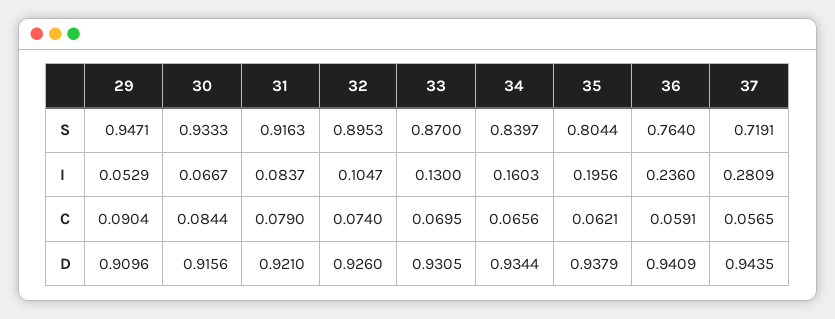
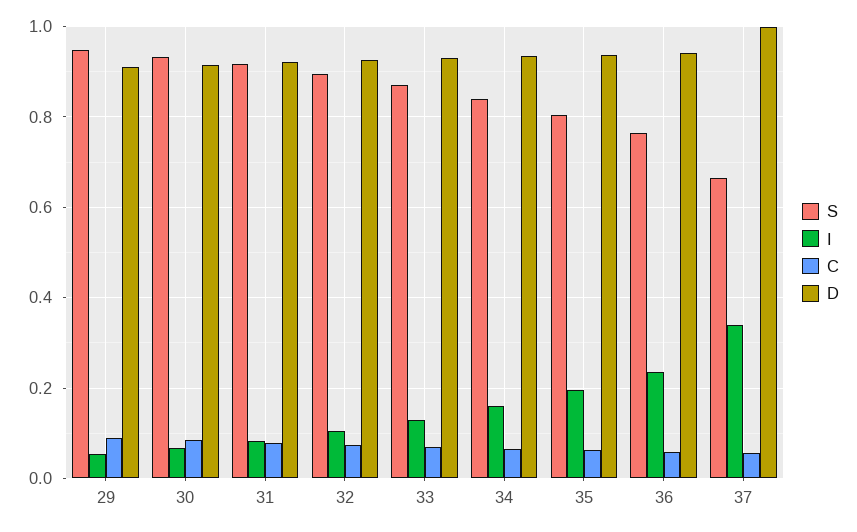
S, 37: 0.7191 -> 0.66
I, 37: 0.2809 -> 0.34
D, 37: 0.9435 -> 1

